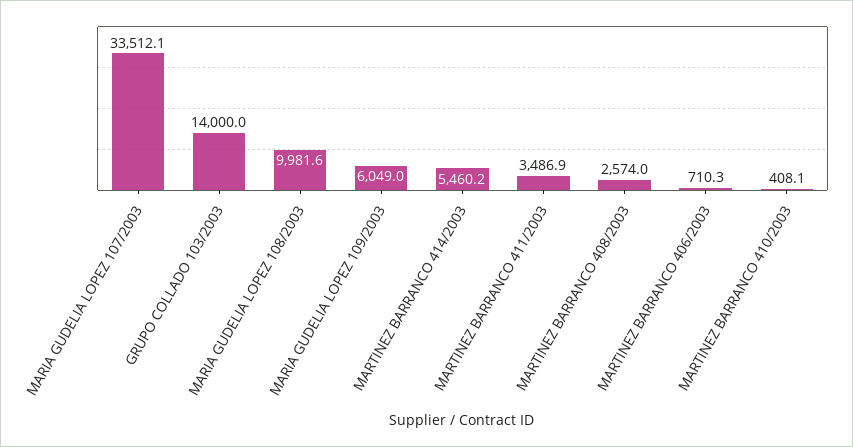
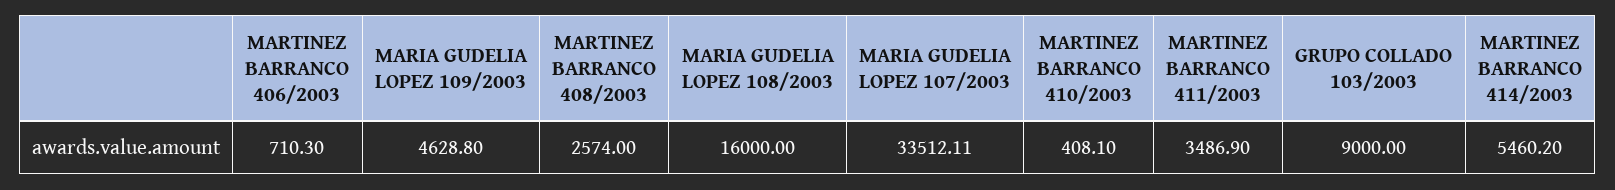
GRUPO COLLADO 103/2003: 14000 -> 9000
MARIA GUDELIA LOPEZ 108/2003: 9981.6 -> 16000
MARIA GUDELIA LOPEZ 109/2003: 6049 -> 4628.8

